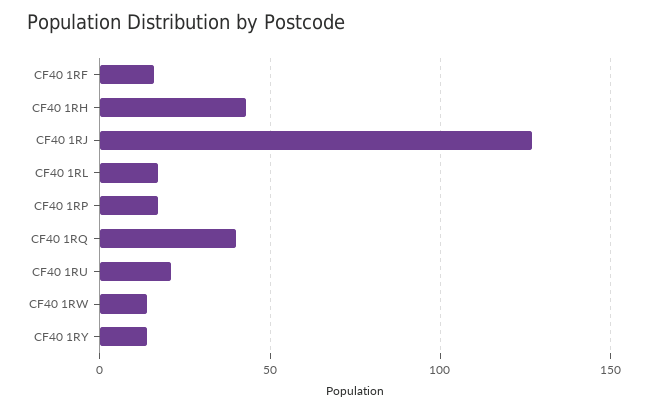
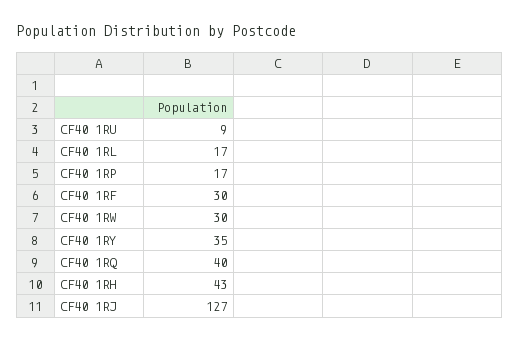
CF40 1RF: 15 -> 30
CF40 1RU: 20 -> 9
CF40 1RW: 15 -> 30
CF40 1RY: 15 -> 35

